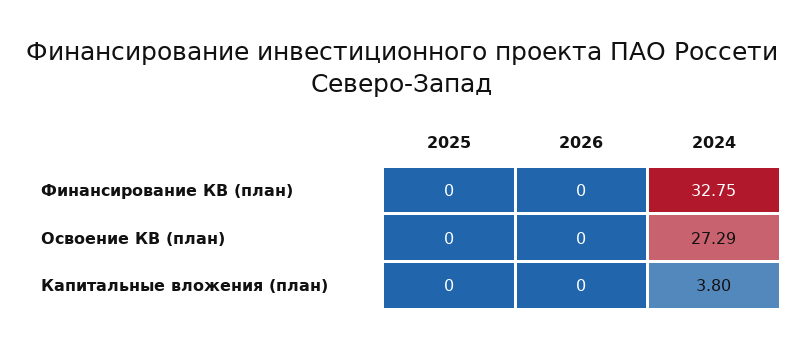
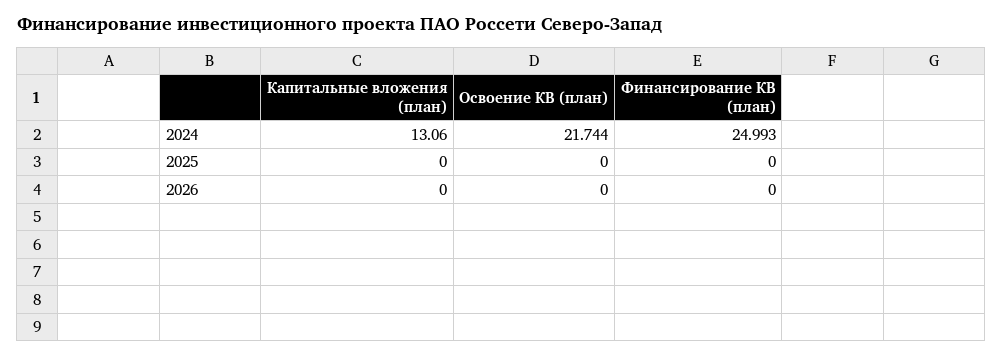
2024, Финансирование КВ (план): 32.75 -> 24.993
2024, Освоение КВ (план): 27.29 -> 21.744
2024, Капитальные вложения (план): 3.8 -> 13.06

